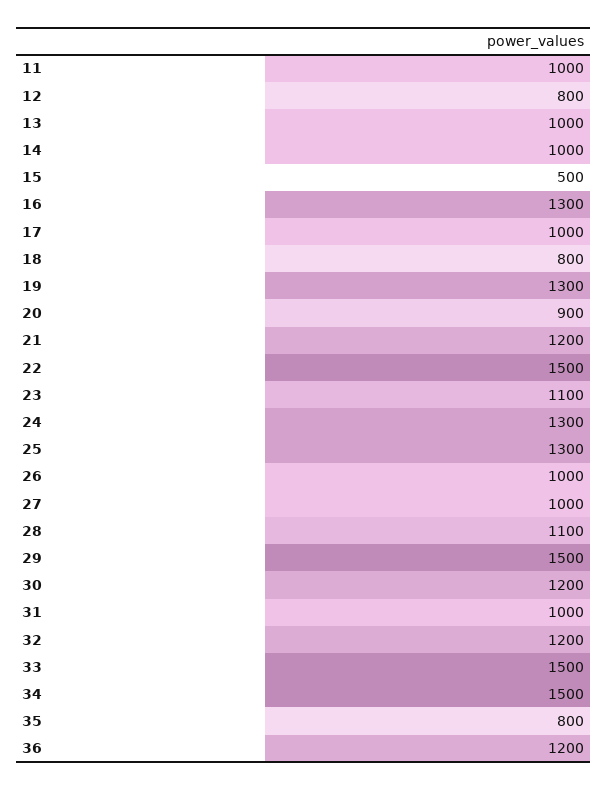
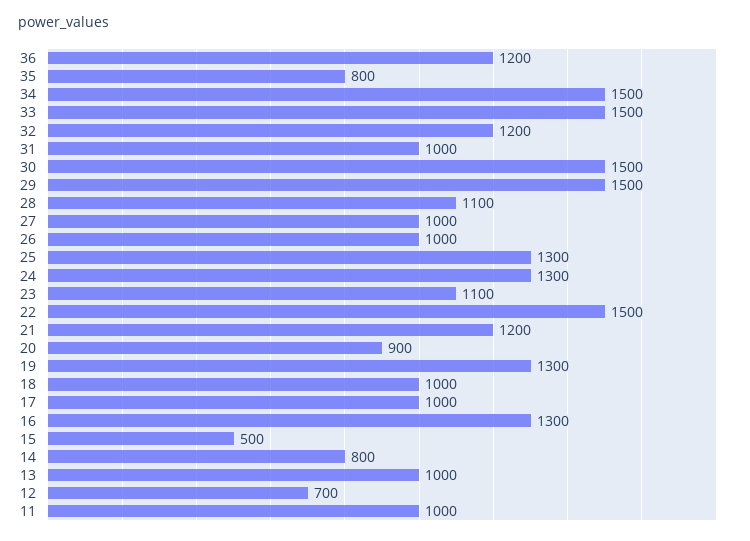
12: 800 -> 700
14: 1000 -> 800
18: 800 -> 1000
30: 1200 -> 1500

